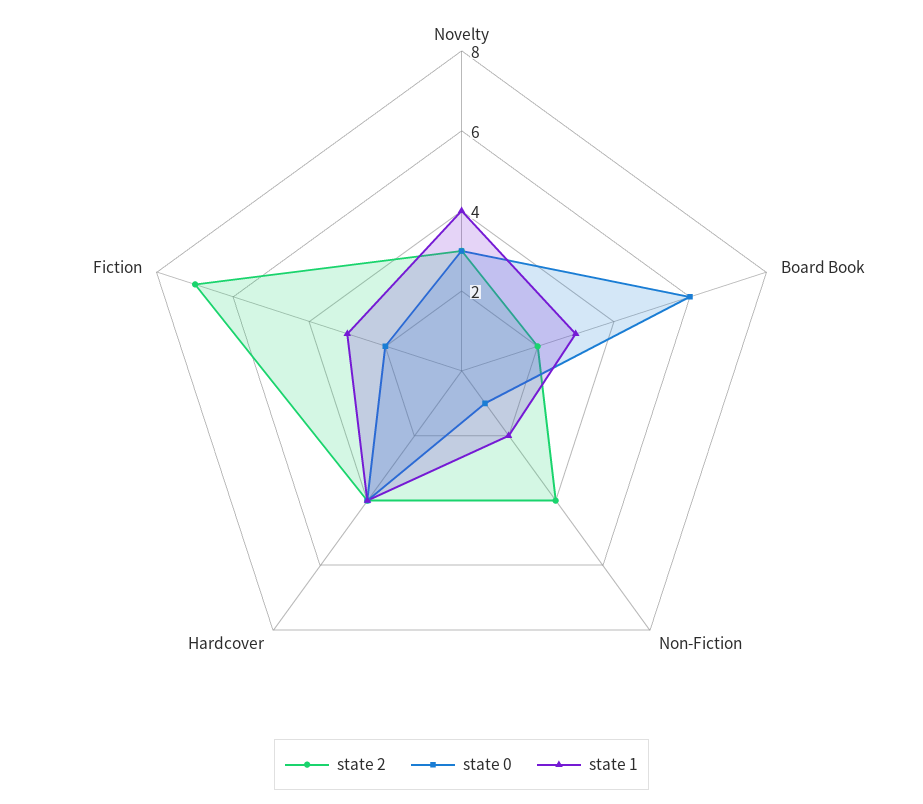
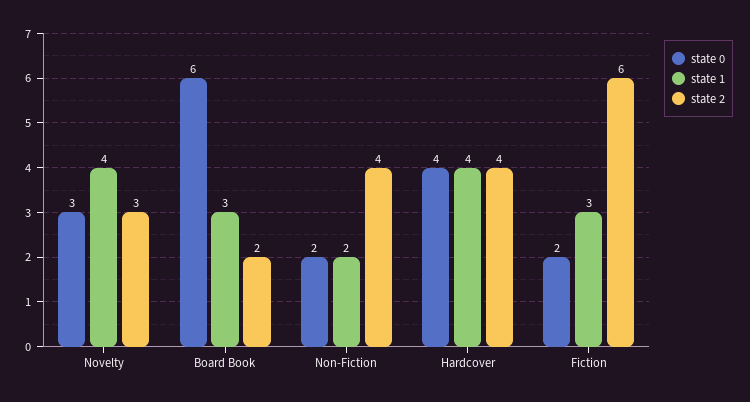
state 0, Non-Fiction: 1 -> 2
state 2, Fiction: 7 -> 6

